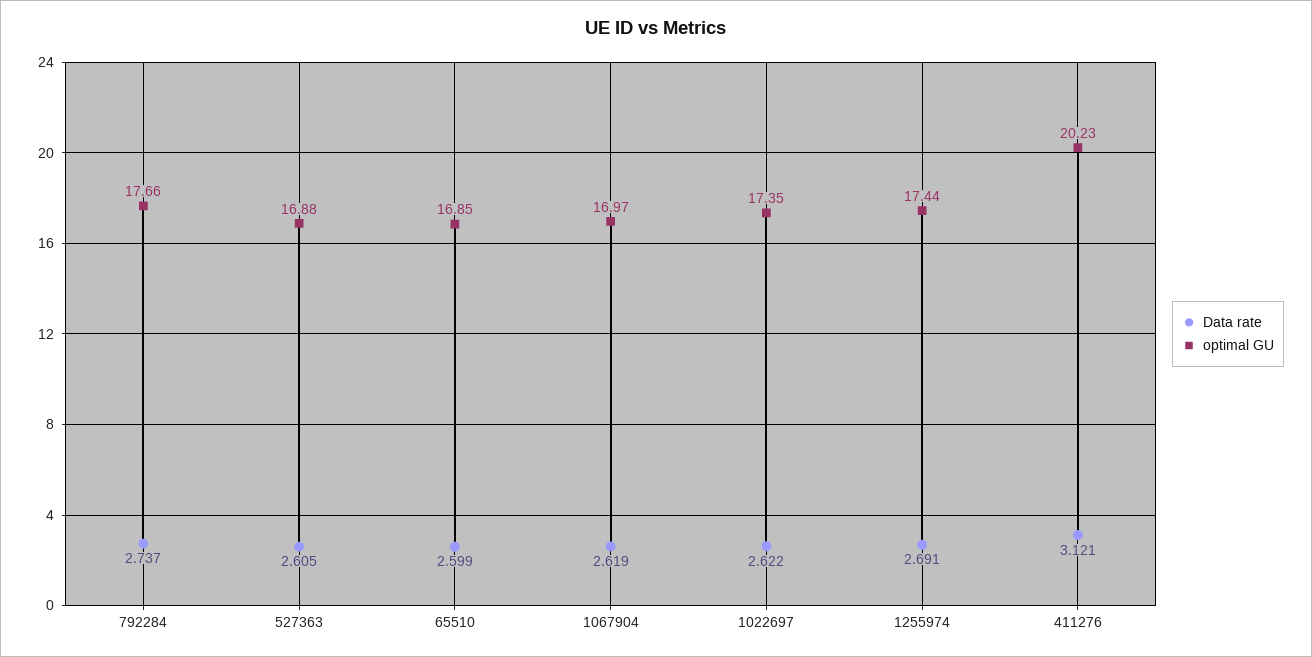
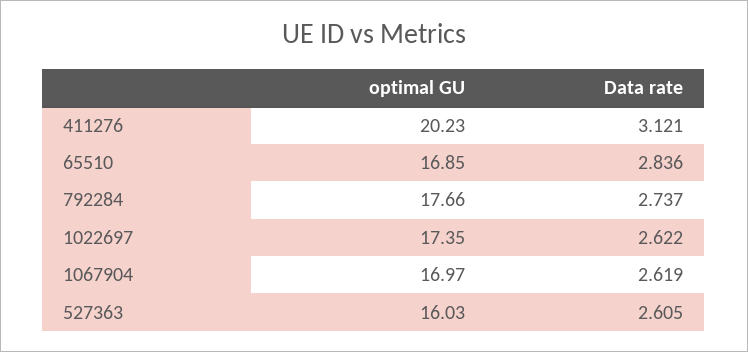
optimal GU, 527363: 16.88 -> 16.03
Data rate, 65510: 2.599 -> 2.836
Data rate, 1255974: 2.691 -> none
optimal GU, 1255974: 17.44 -> none

